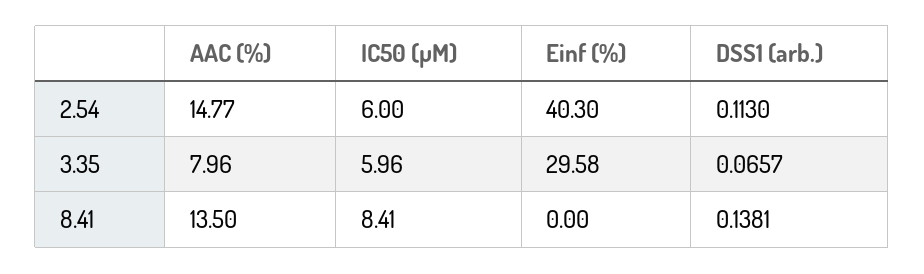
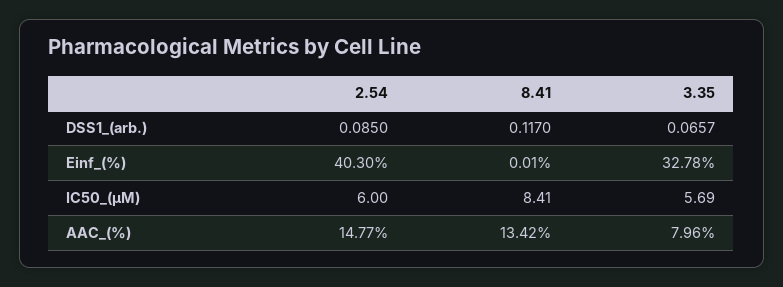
DSS1 (arb.), 2.54: 0.113 -> 0.085
IC50 (µM), 3.35: 5.96 -> 5.69
Einf (%), 3.35: 29.58 -> 32.78
AAC (%), 8.41: 13.5 -> 13.42
Einf (%), 8.41: 0 -> 0.01
DSS1 (arb.), 8.41: 0.1381 -> 0.117

